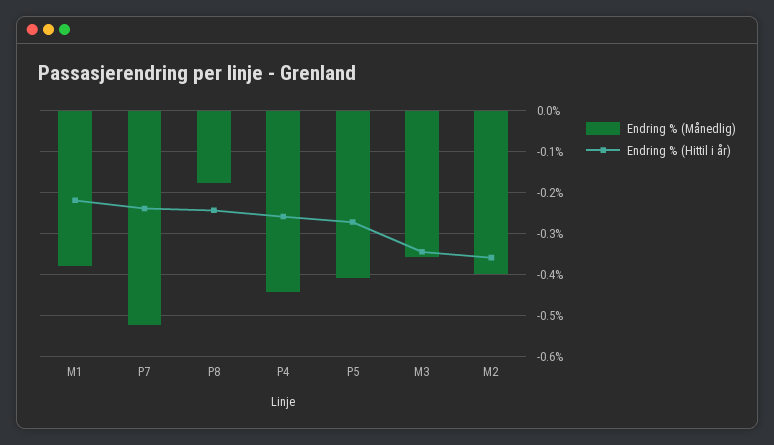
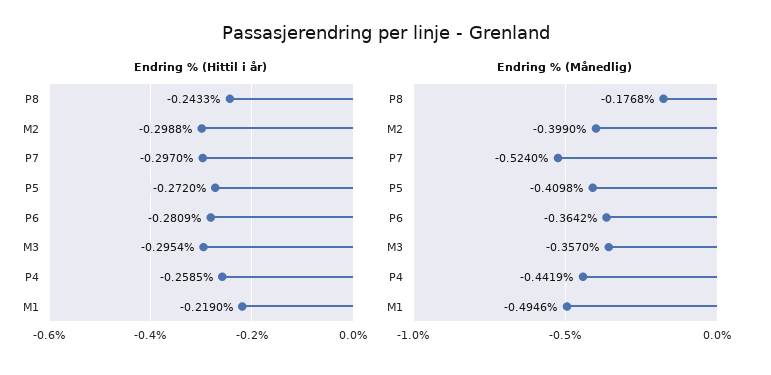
Endring % (Månedlig), M1: -0.38 -> -0.4946
Endring % (Hittil i år), P7: -0.24 -> -0.297
Endring % (Hittil i år), M3: -0.34 -> -0.2954
Endring % (Hittil i år), M2: -0.36 -> -0.2988
Endring % (Hittil i år), P6: none -> -0.2809
Endring % (Månedlig), P6: none -> -0.3642

